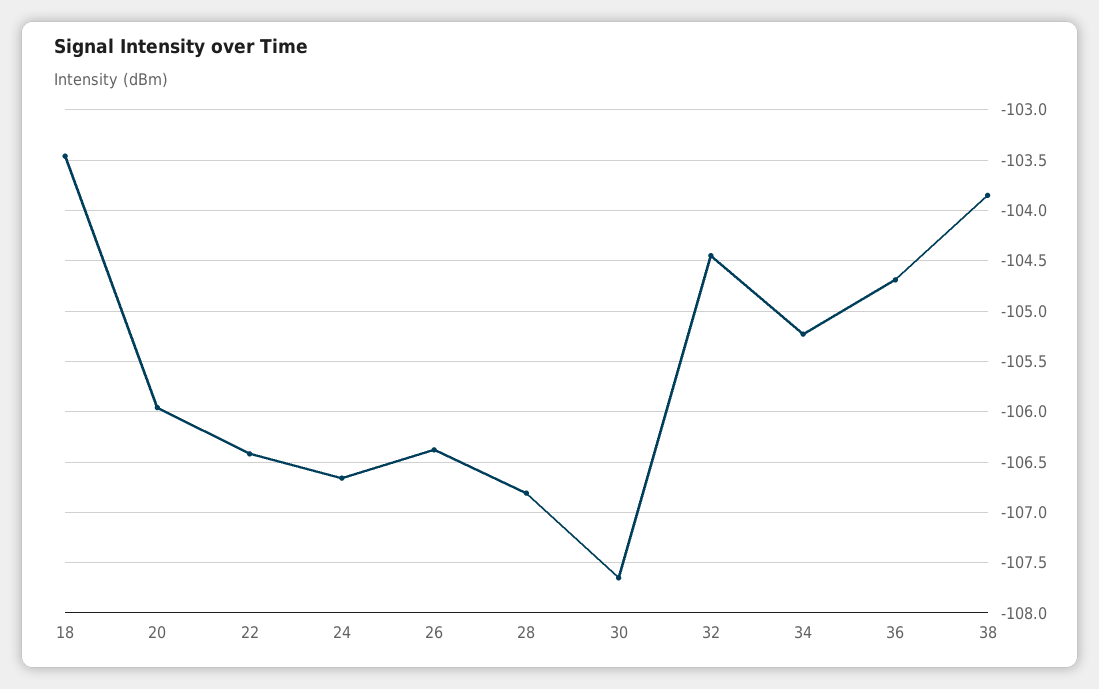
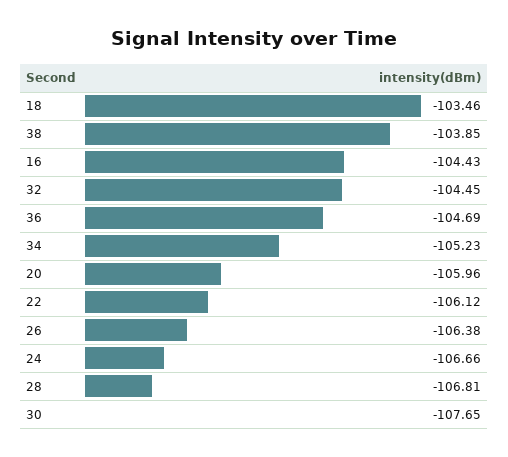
22: -106.4 -> -106.12
16: none -> -104.43

